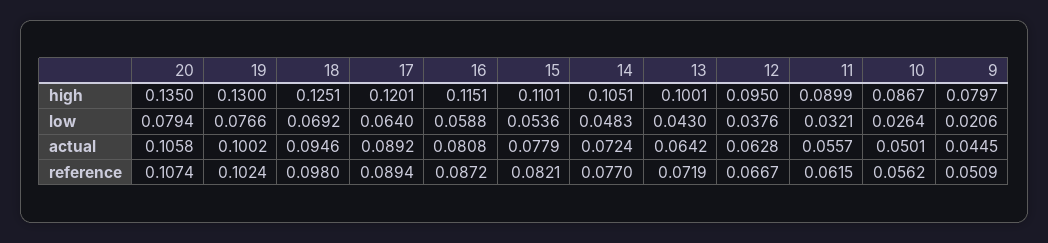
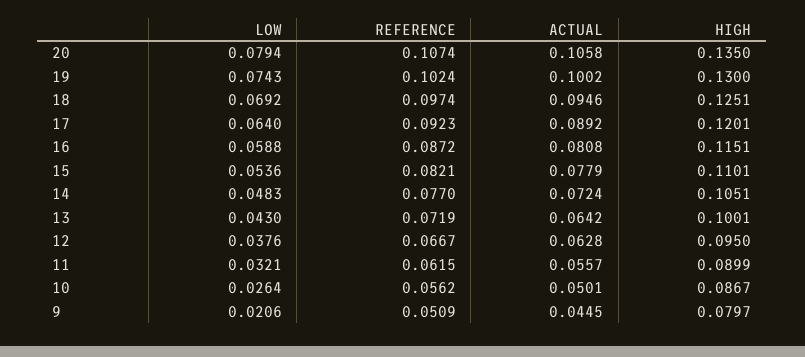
19, low: 0.0766 -> 0.0743
18, reference: 0.098 -> 0.0974
17, reference: 0.0894 -> 0.0923

